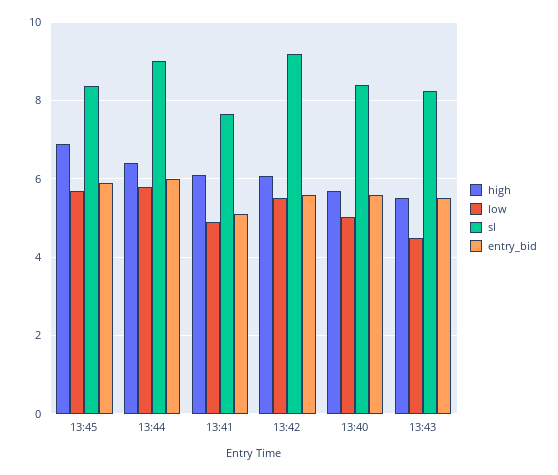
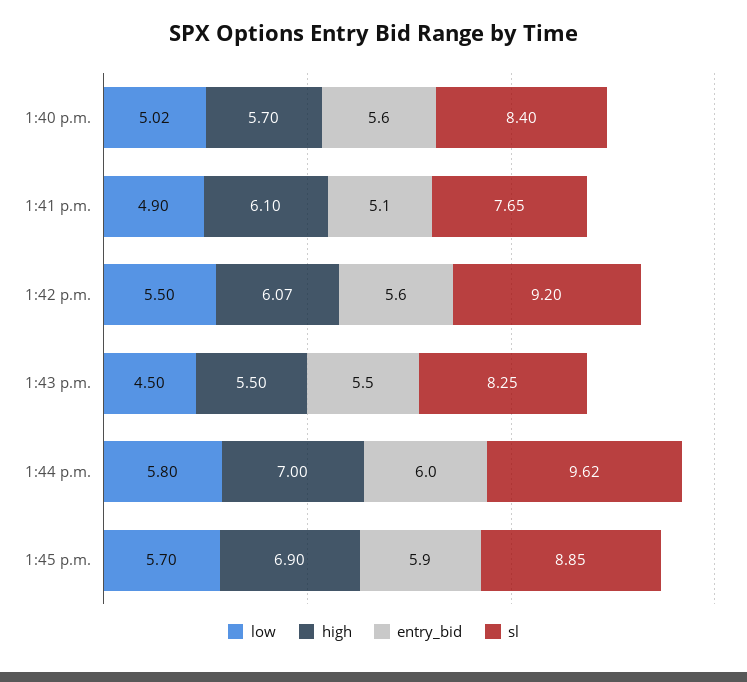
sl, 13:45: 8.4 -> 8.85
high, 13:44: 6.4 -> 7
sl, 13:44: 9 -> 9.62

